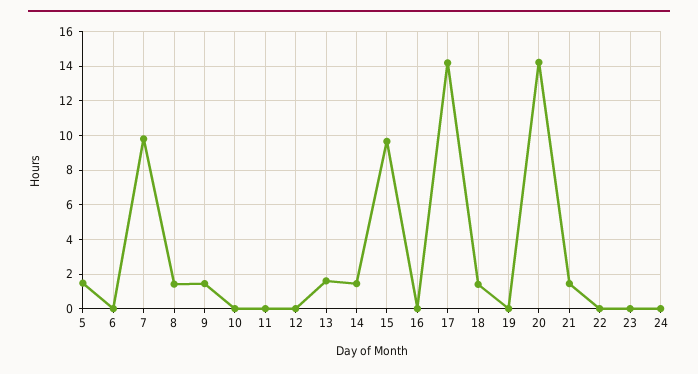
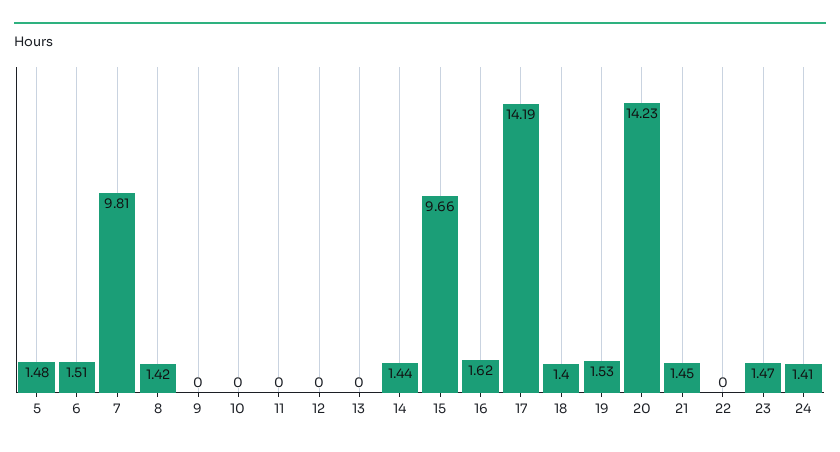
6: 0 -> 1.51
9: 1.5 -> 0
13: 1.5 -> 0
16: 0 -> 1.62
19: 0 -> 1.53
23: 0 -> 1.47
24: 0 -> 1.41

